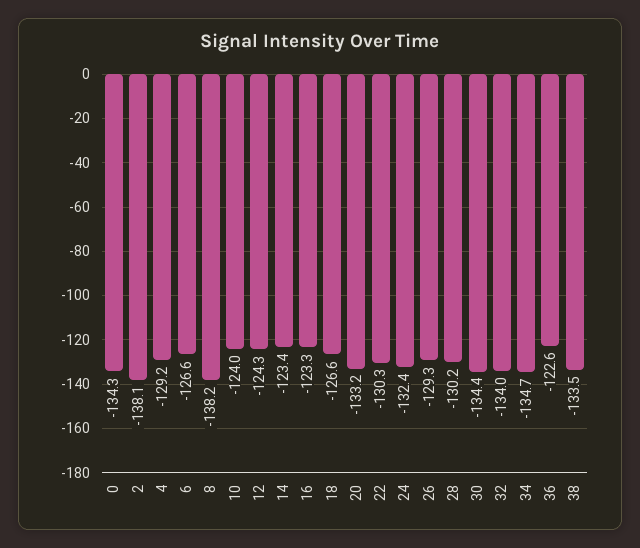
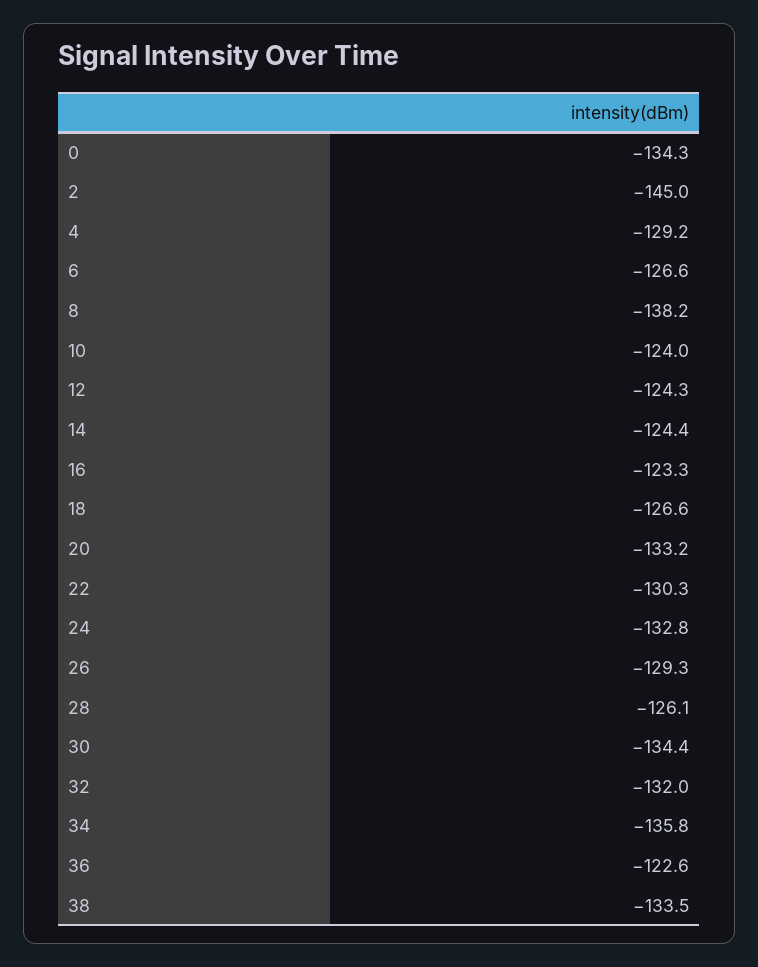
2: -138.1 -> -145
14: -123.4 -> -124.4
24: -132.4 -> -132.8
28: -130.2 -> -126.1
32: -134 -> -132
34: -134.7 -> -135.8

